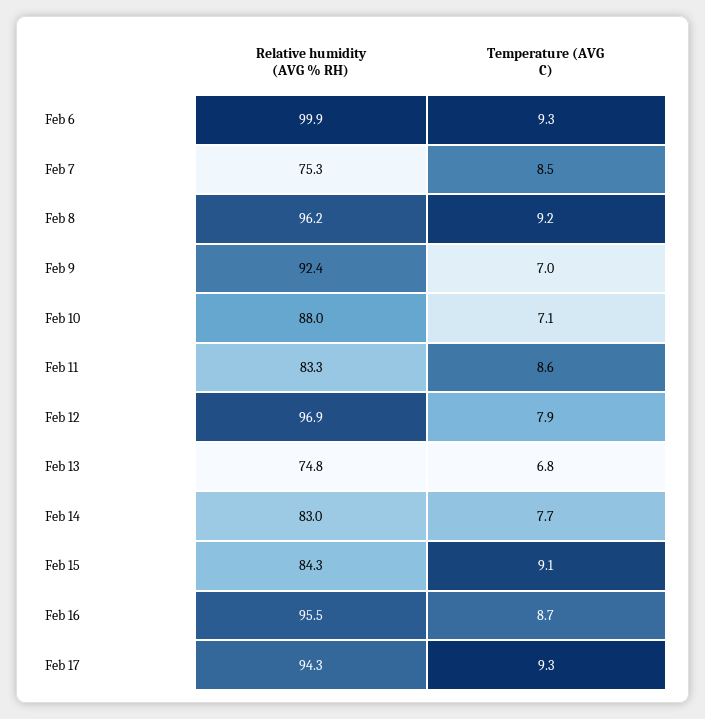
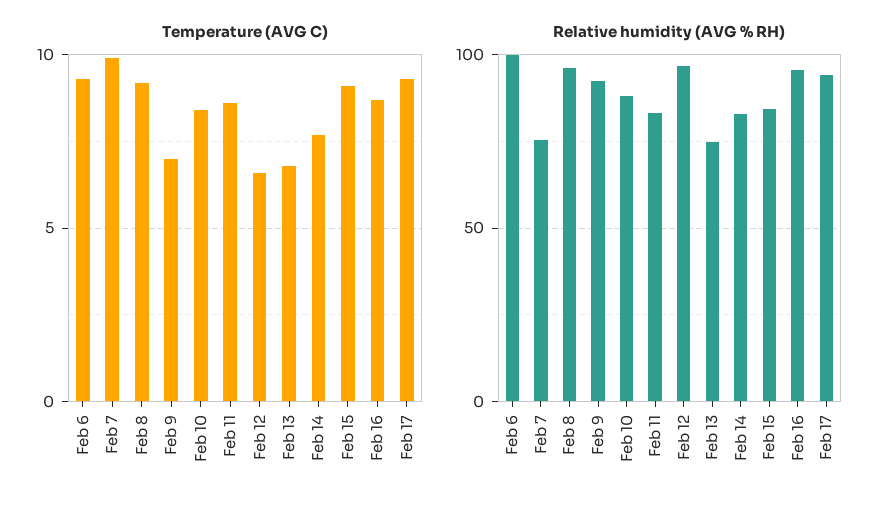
Temperature (AVG C), Feb 7: 8.5 -> 10
Temperature (AVG C), Feb 10: 7.1 -> 8.5
Temperature (AVG C), Feb 12: 7.9 -> 6.5

